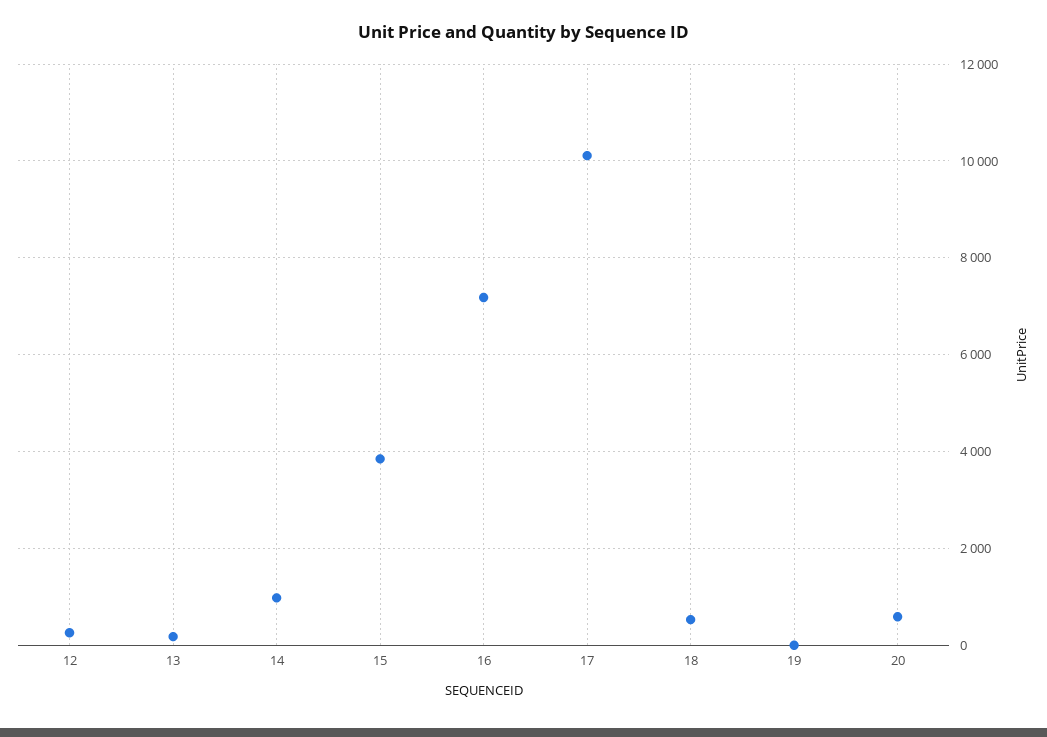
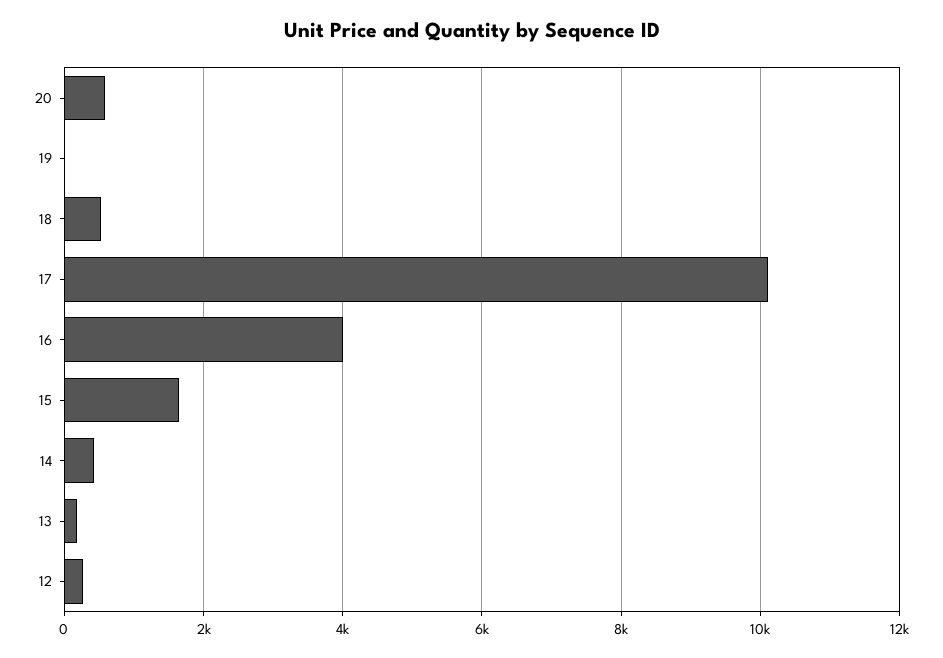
14: 1000 -> 400
15: 3800 -> 1600
16: 7200 -> 4000

